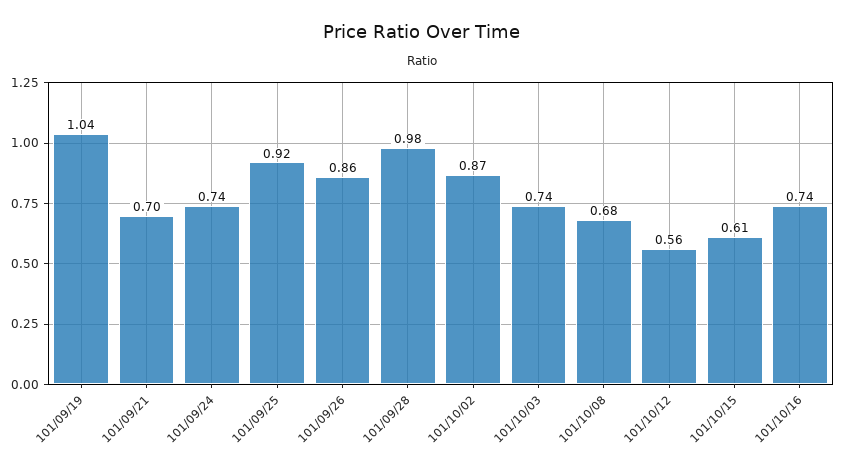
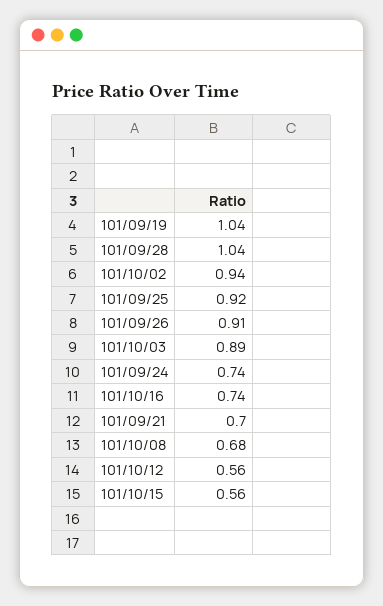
101/09/26: 0.86 -> 0.91
101/09/28: 0.98 -> 1.04
101/10/02: 0.87 -> 0.94
101/10/03: 0.74 -> 0.89
101/10/15: 0.61 -> 0.56

